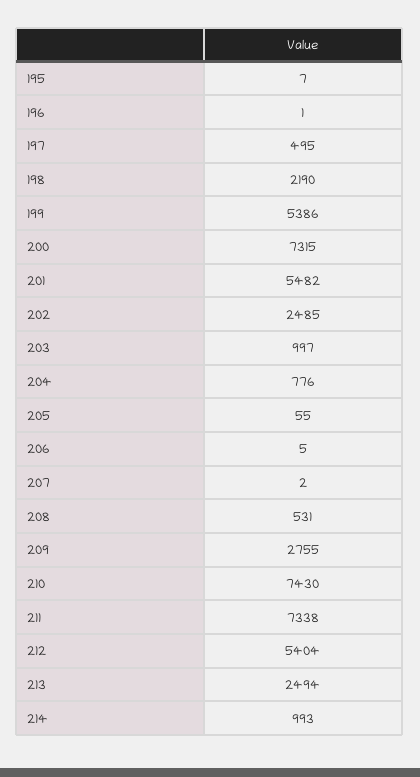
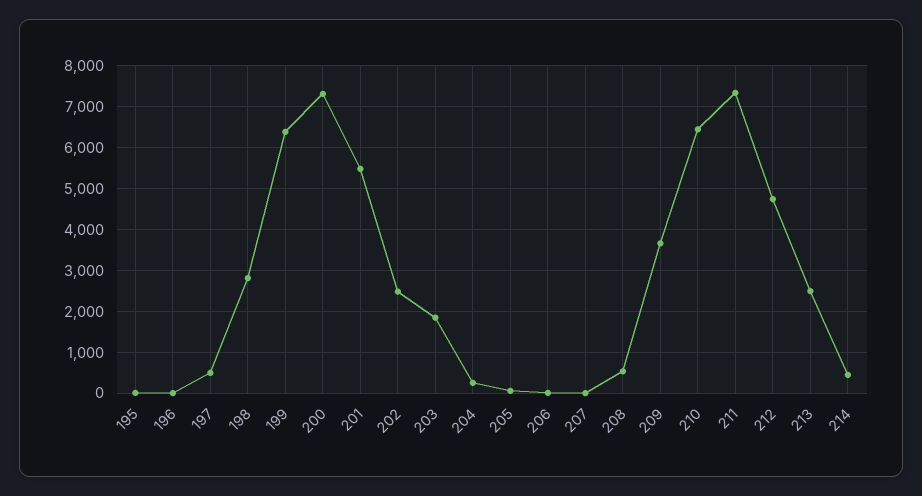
198: 2190 -> 2800
199: 5386 -> 6400
203: 997 -> 1800
204: 776 -> 200
209: 2755 -> 3600
210: 7430 -> 6400
212: 5404 -> 4800
214: 993 -> 400

